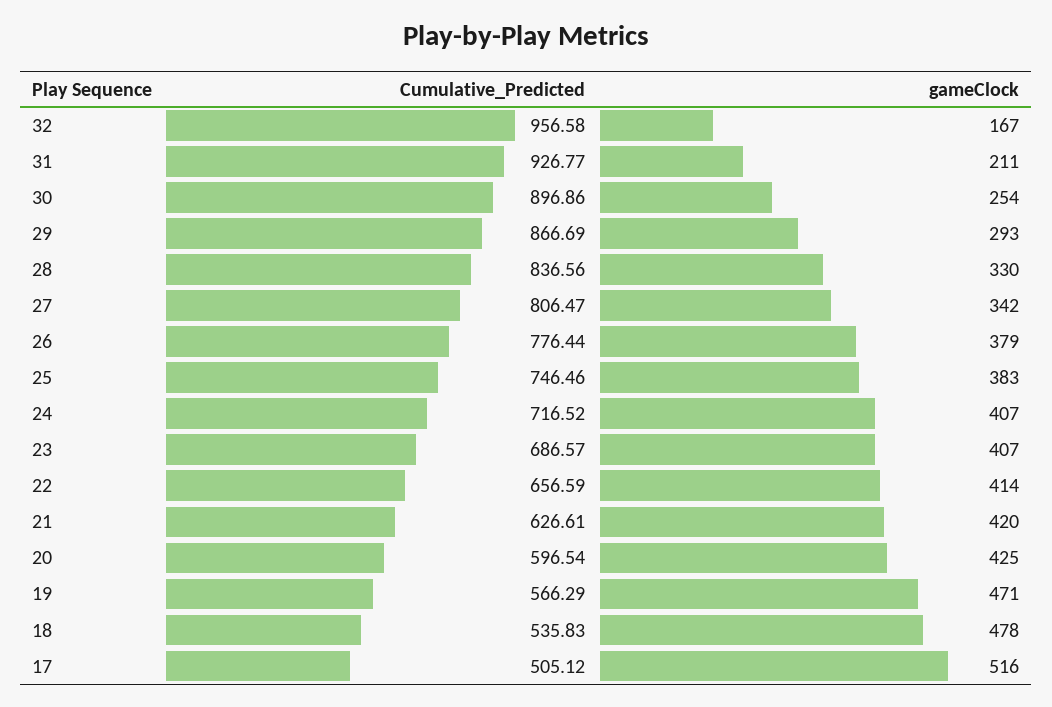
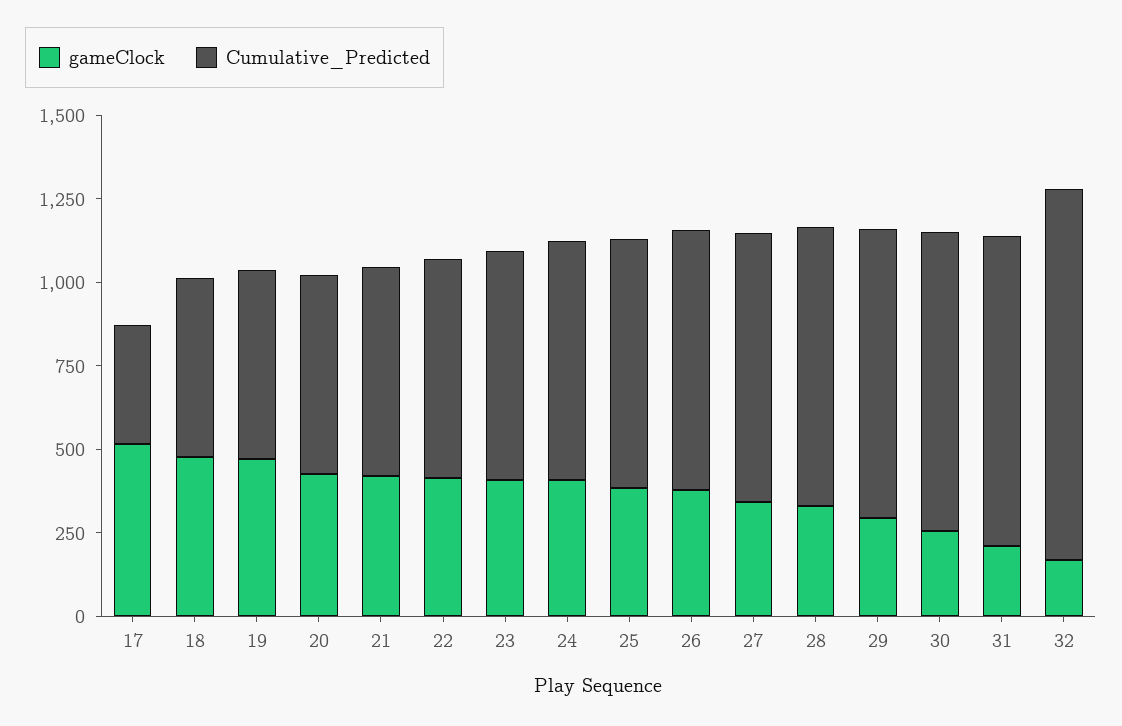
Cumulative_Predicted, 32: 956.58 -> 1100
Cumulative_Predicted, 17: 505.12 -> 350

